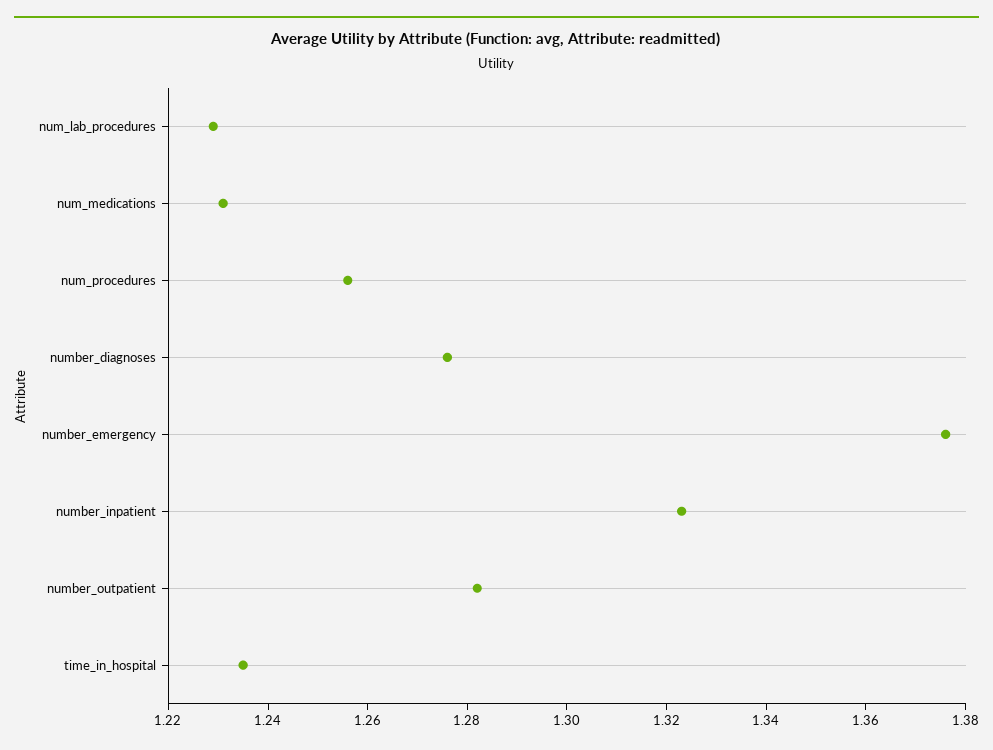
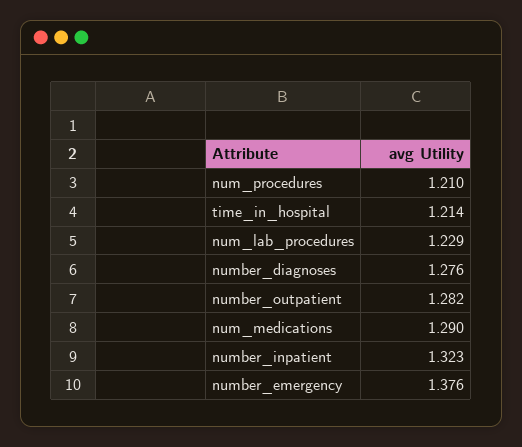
num_medications: 1.23 -> 1.29
num_procedures: 1.255 -> 1.21
time_in_hospital: 1.235 -> 1.214

